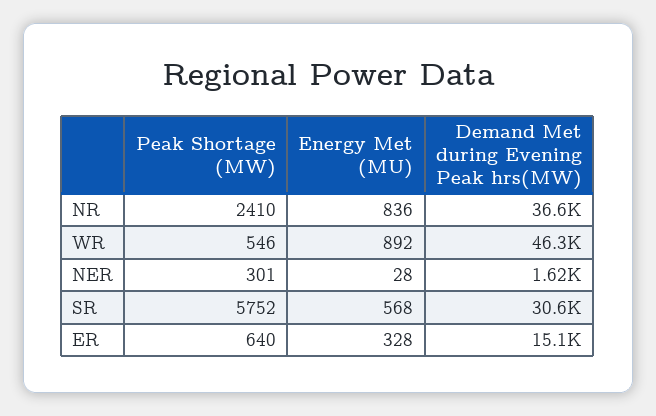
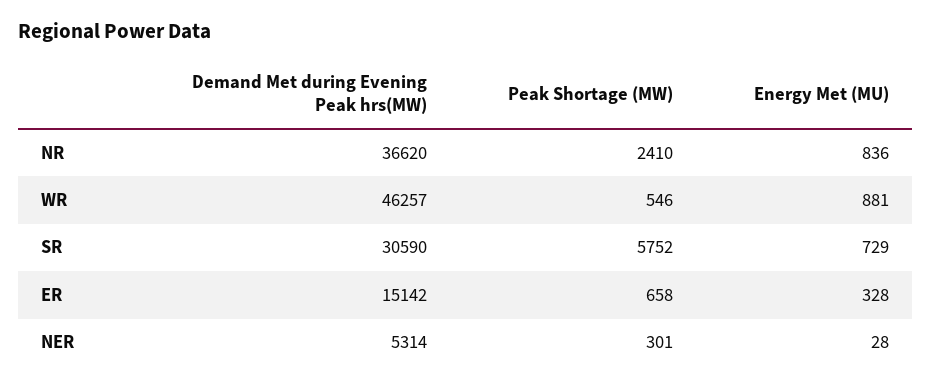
Energy Met (MU), WR: 892 -> 881
Demand Met during Evening Peak hrs(MW), NER: 1620 -> 5314
Energy Met (MU), SR: 568 -> 729
Peak Shortage (MW), ER: 640 -> 658

